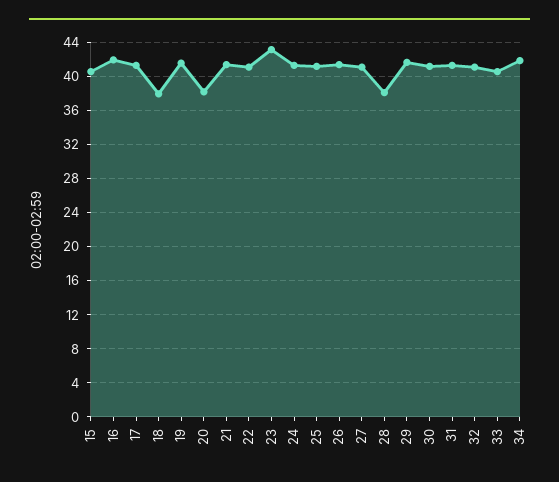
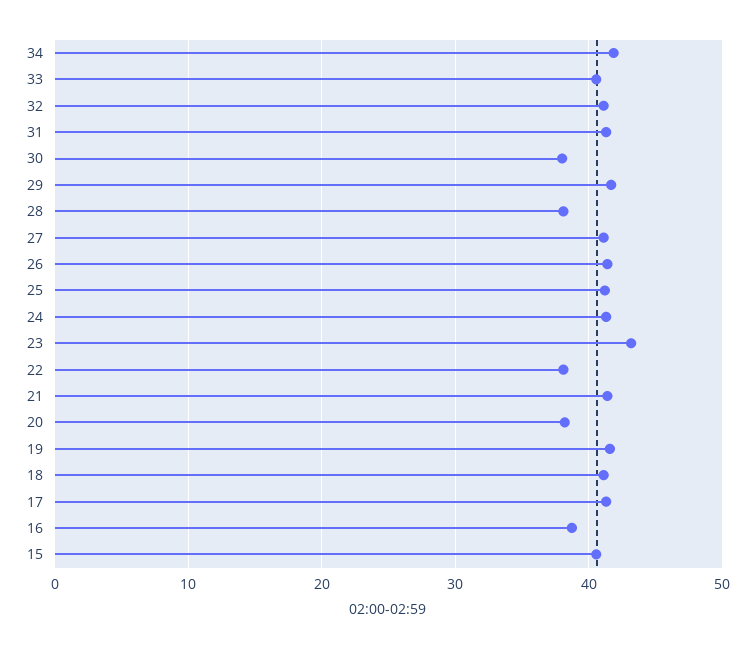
16: 42 -> 39
18: 38 -> 41
22: 41 -> 38
30: 41 -> 38

